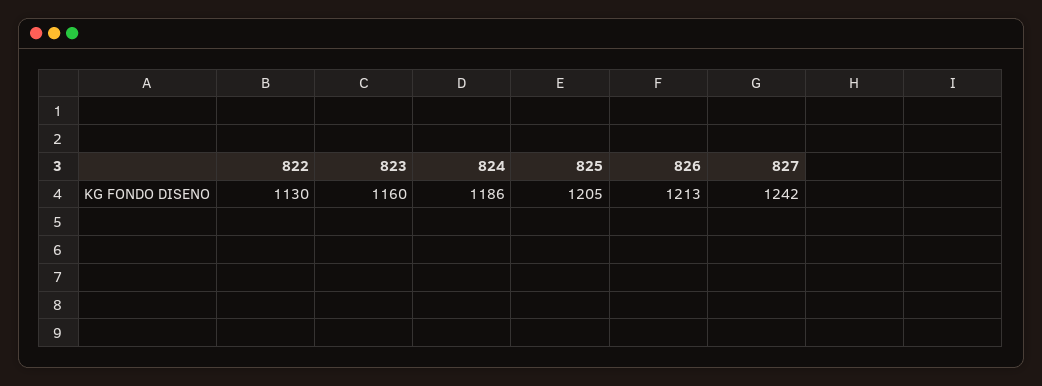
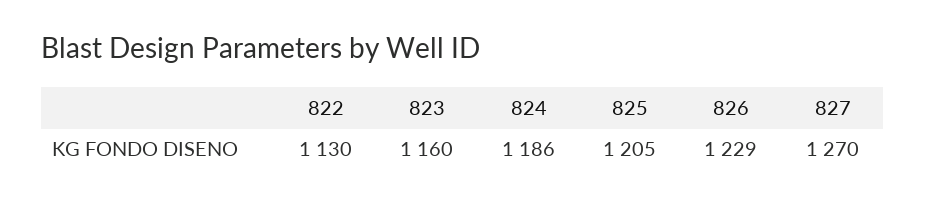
826: 1213 -> 1229
827: 1242 -> 1270

